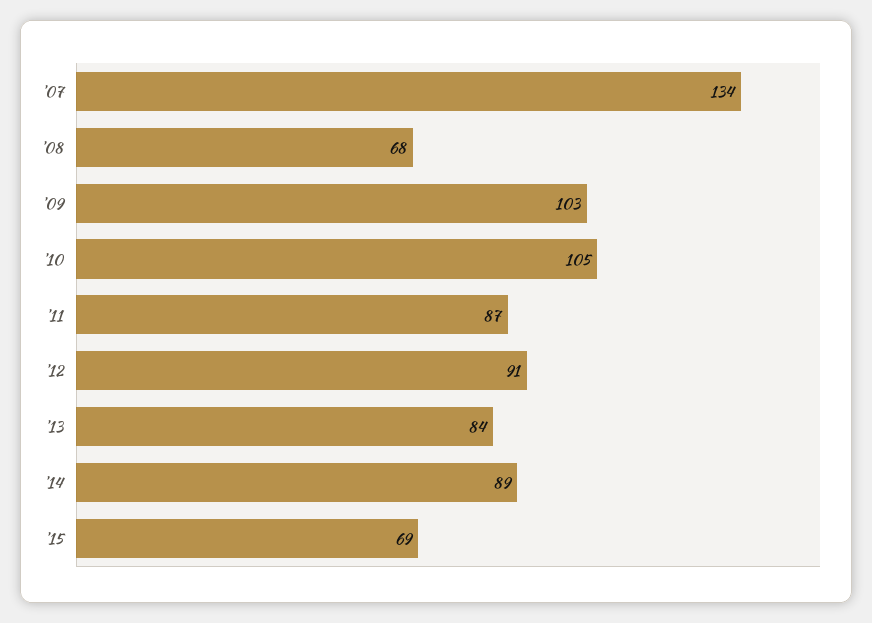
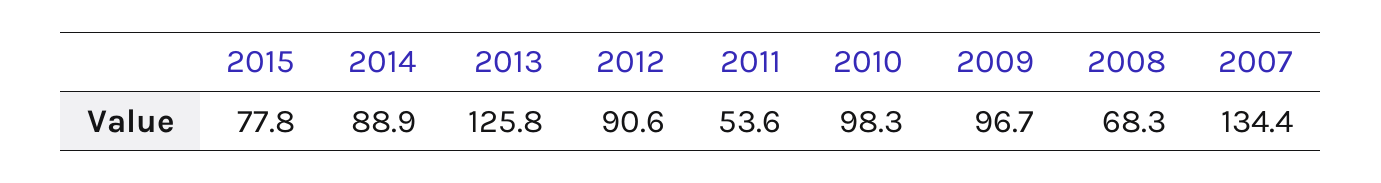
'09: 103 -> 96.7
'10: 105 -> 98.3
'11: 87 -> 53.6
'13: 84 -> 125.8
'15: 69 -> 77.8

